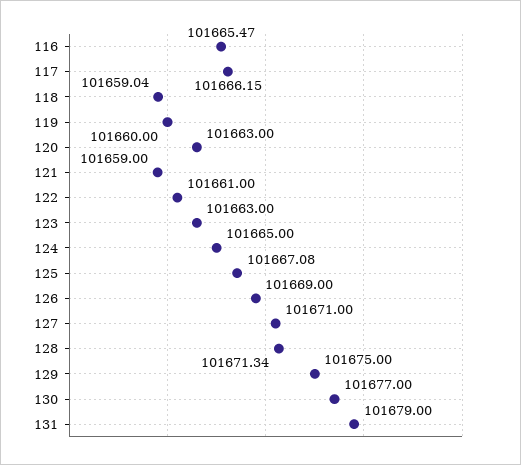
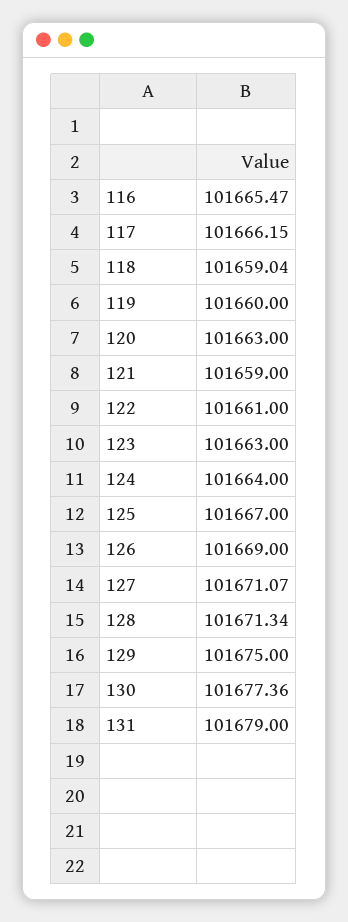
124: 101665 -> 101664
125: 101667.08 -> 101667
127: 101671 -> 101671.07
130: 101677 -> 101677.36

